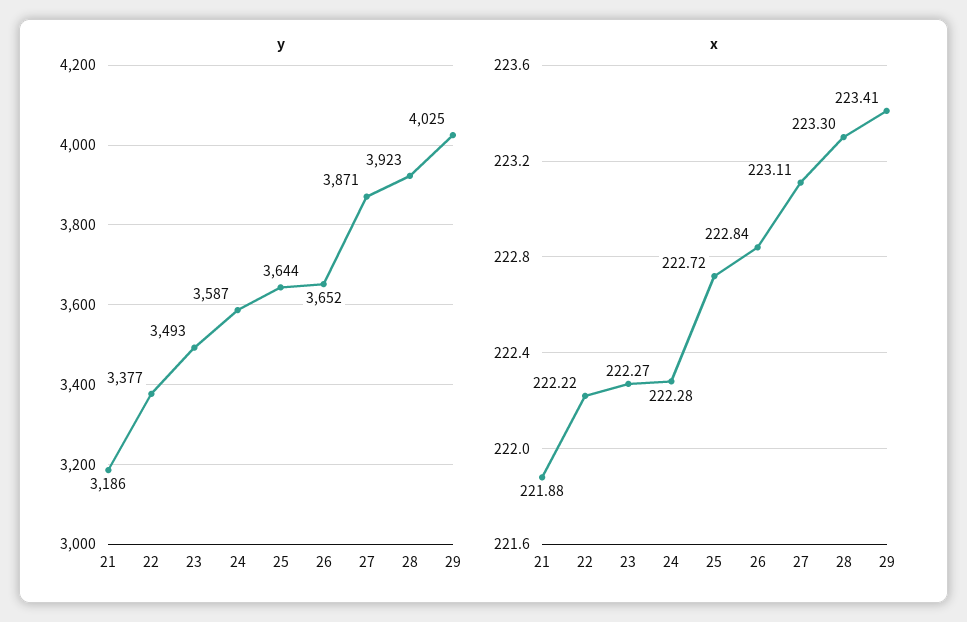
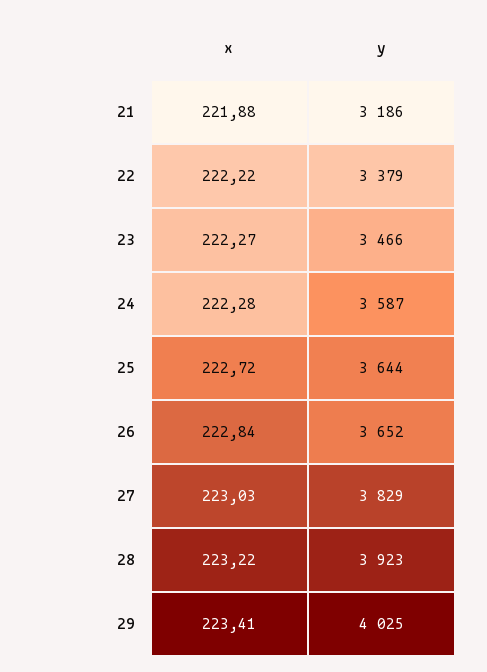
y, 22: 3377 -> 3379
y, 23: 3493 -> 3466
y, 27: 3871 -> 3829
x, 27: 223.11 -> 223.03
x, 28: 223.3 -> 223.22

